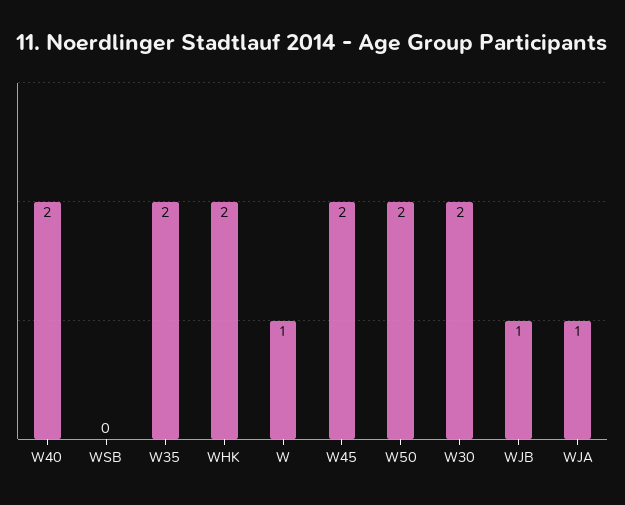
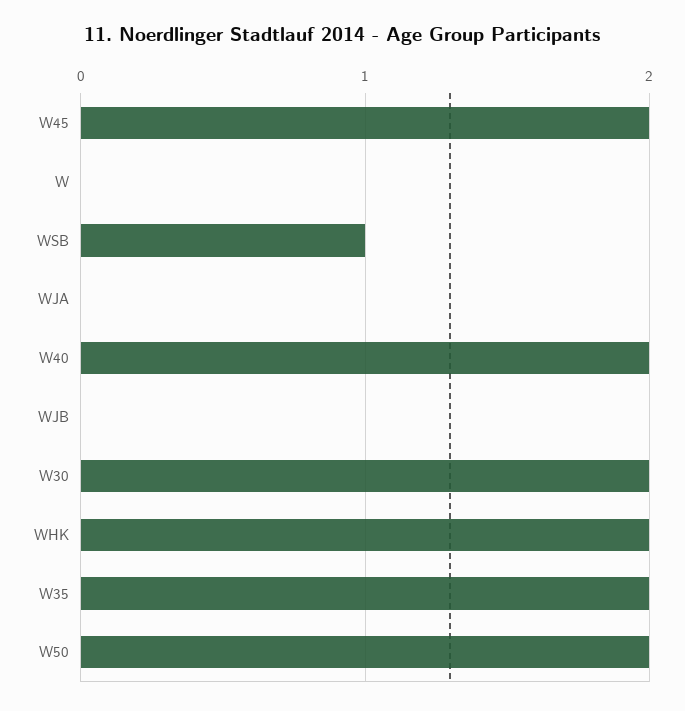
WSB: 0 -> 1
W: 1 -> 0
WJB: 1 -> 0
WJA: 1 -> 0

